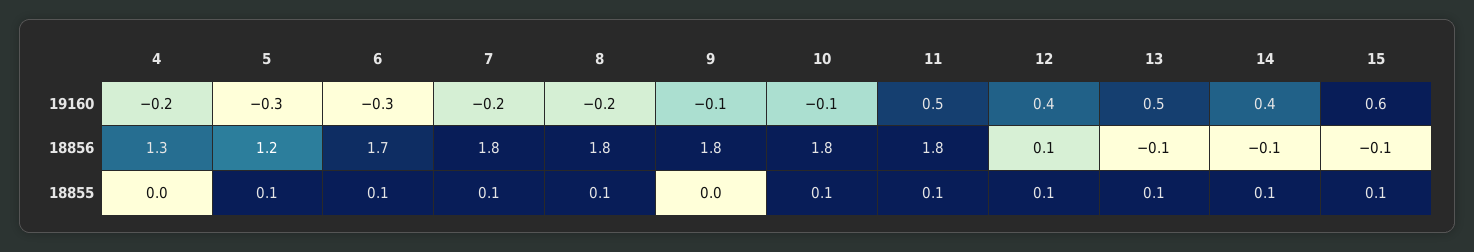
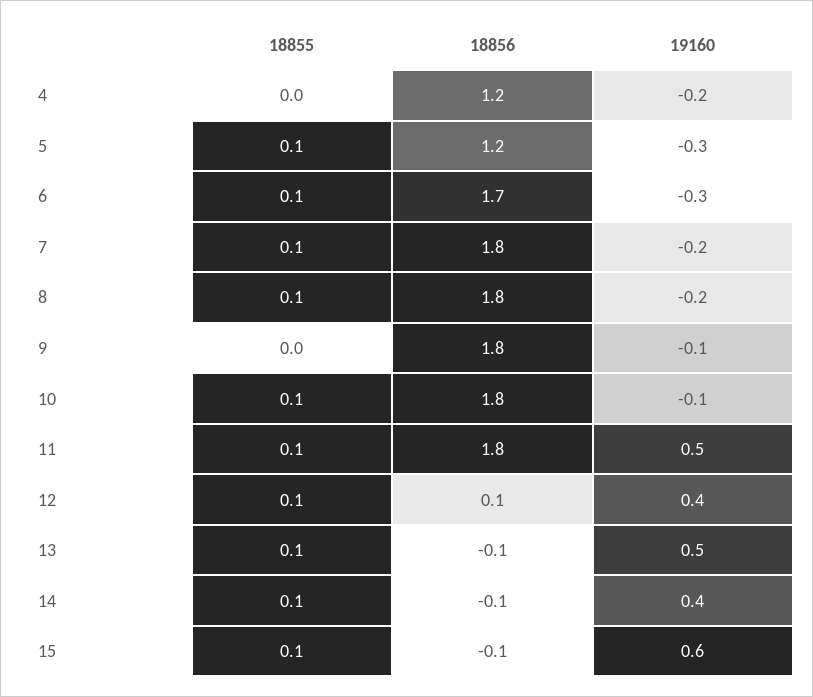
4, 18856: 1.3 -> 1.2

